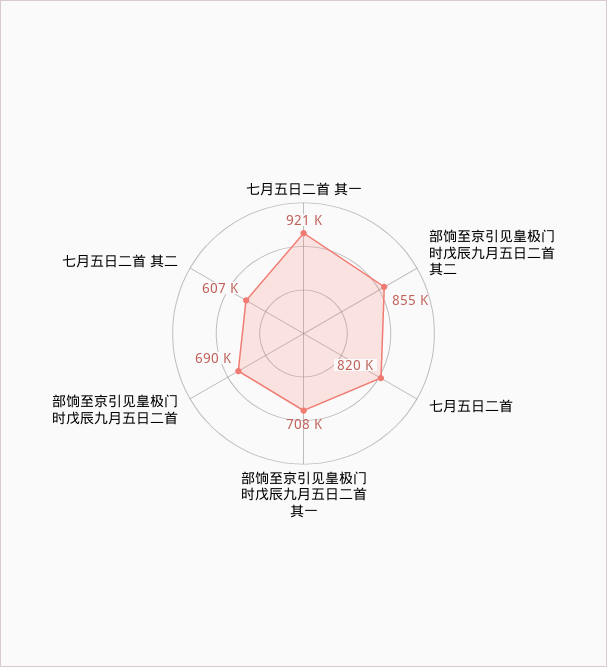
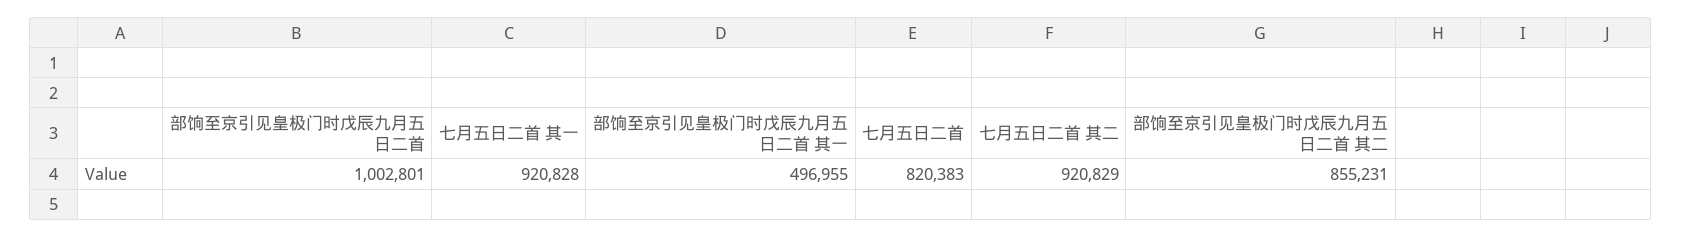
部饷至京引见皇极门时戊辰九月五日二首 其一: 708000 -> 496955
部饷至京引见皇极门时戊辰九月五日二首: 690000 -> 1002801
七月五日二首 其二: 607000 -> 920829

